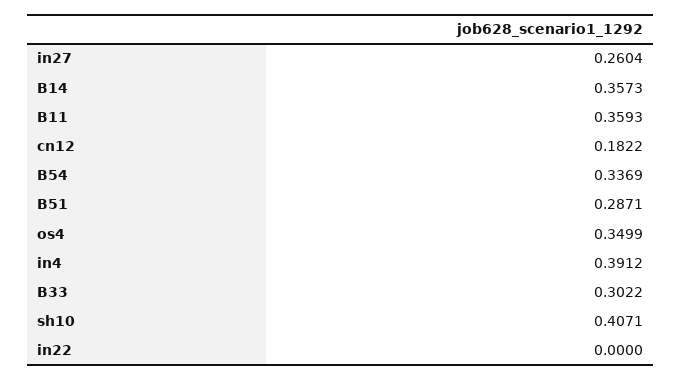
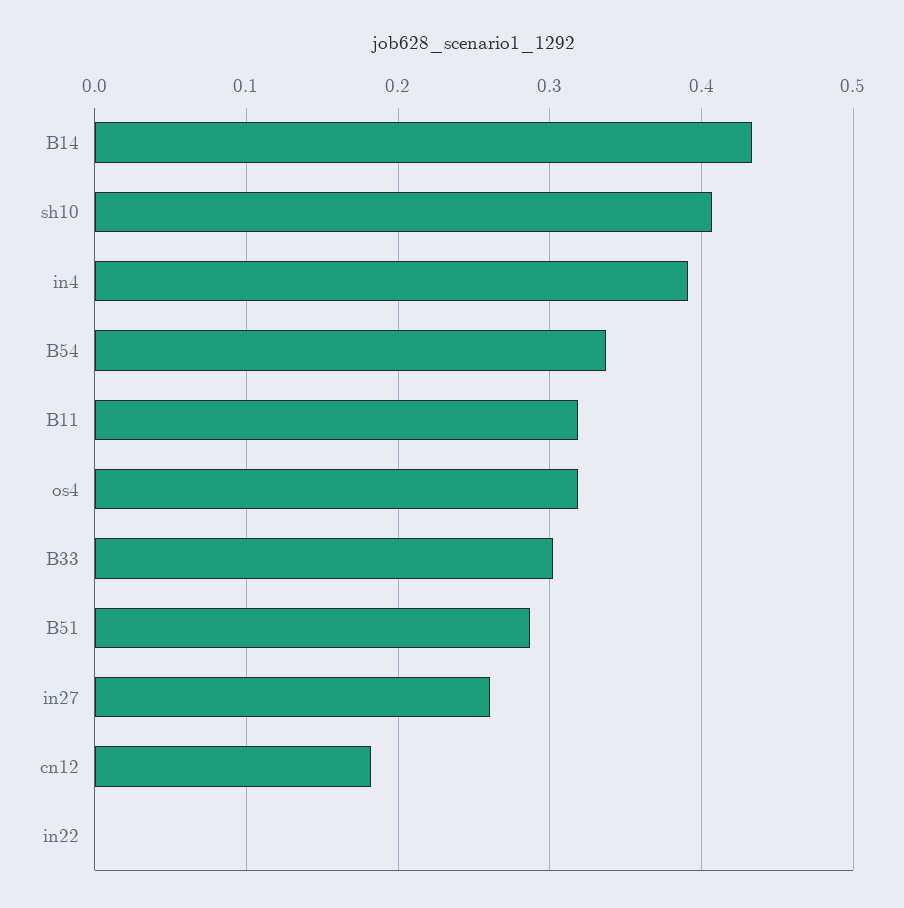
B14: 0.3573 -> 0.43
B11: 0.3593 -> 0.32
os4: 0.3499 -> 0.32

